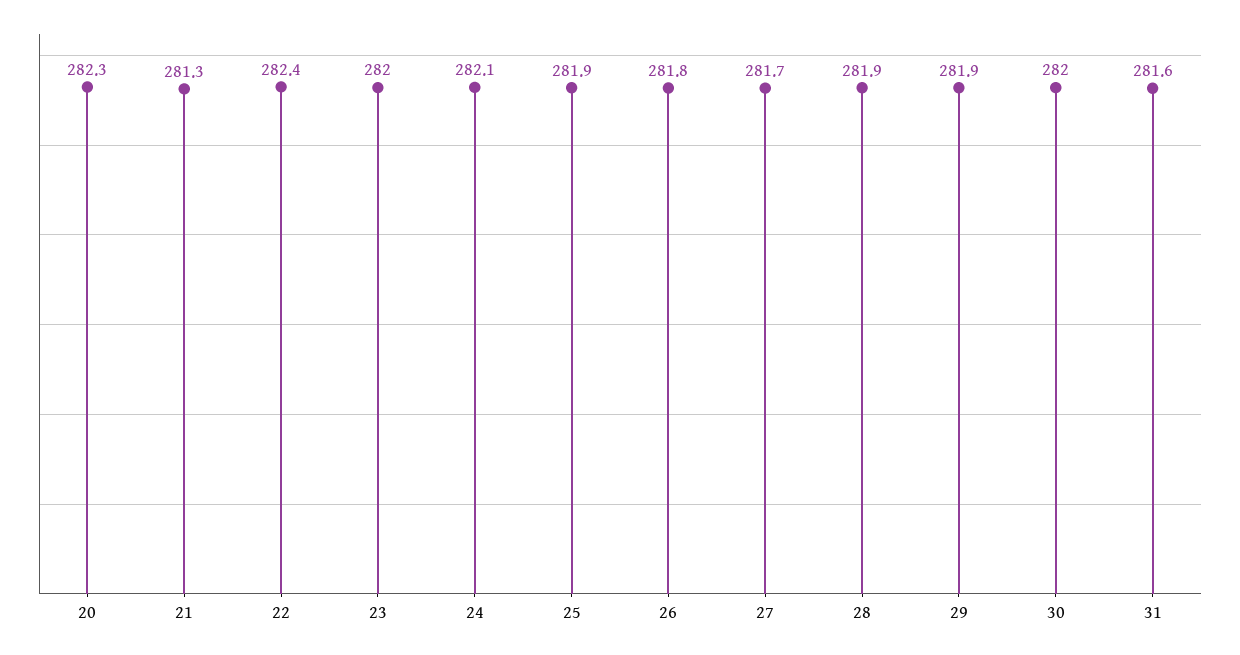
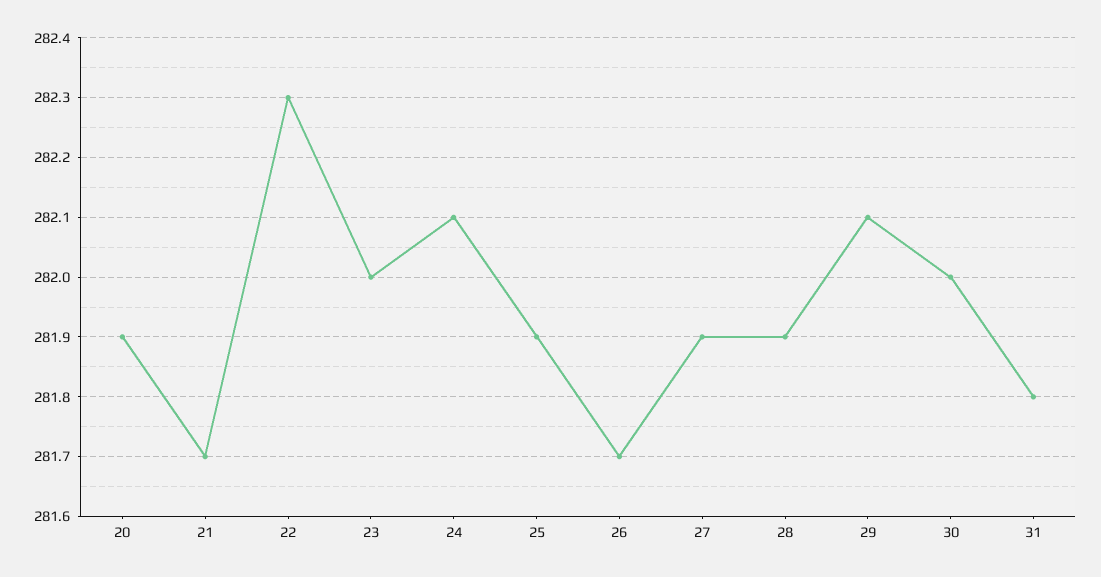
20: 282.3 -> 281.9
21: 281.3 -> 281.7
22: 282.4 -> 282.3
26: 281.8 -> 281.7
27: 281.7 -> 281.9
29: 281.9 -> 282.1
31: 281.6 -> 281.8

